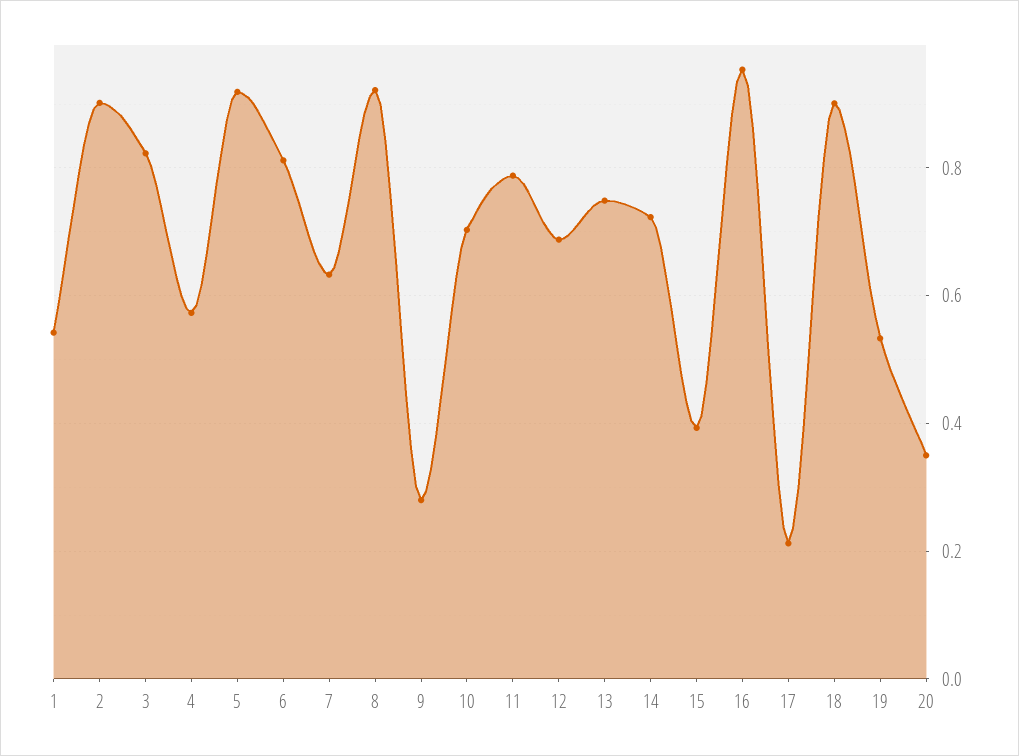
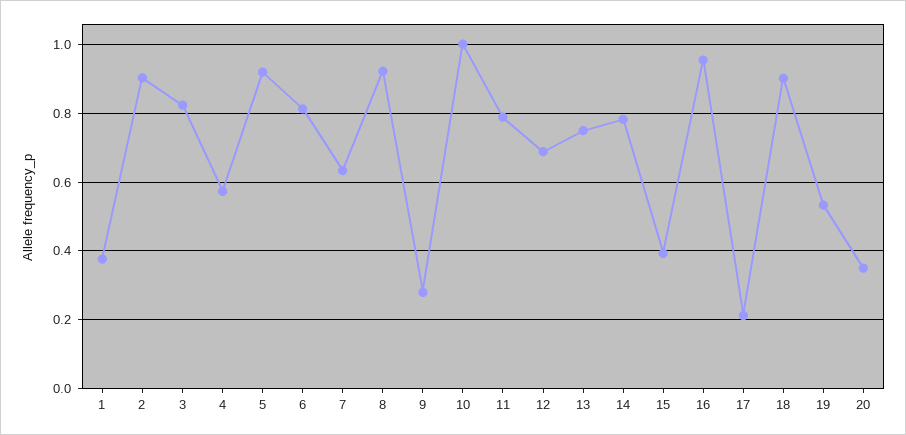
1: 0.54 -> 0.38
10: 0.7 -> 1
14: 0.72 -> 0.78

